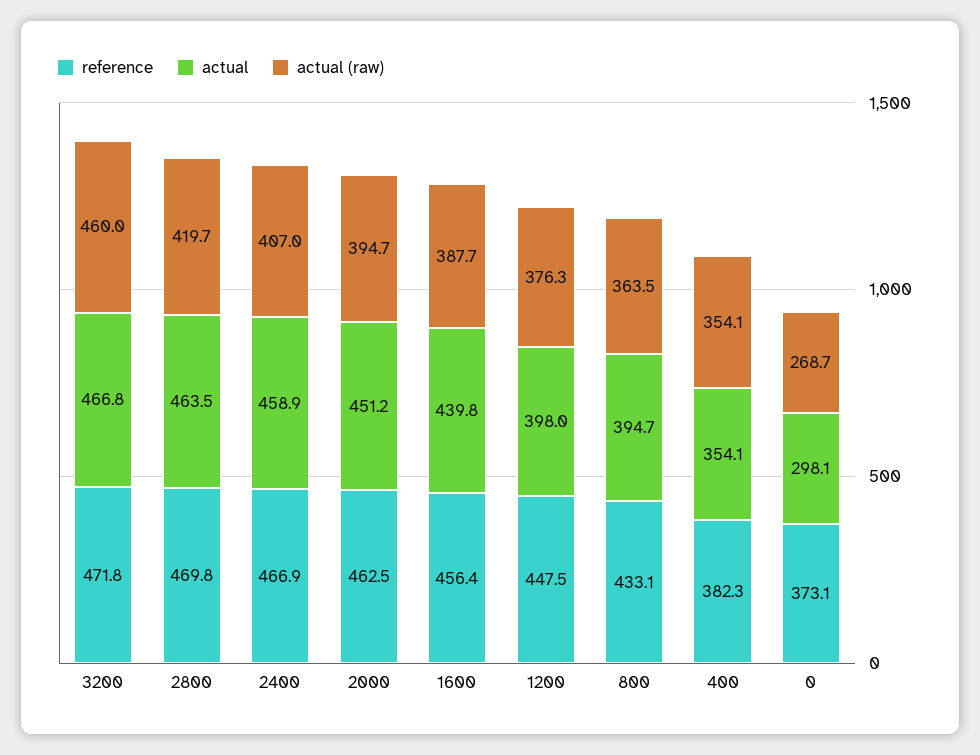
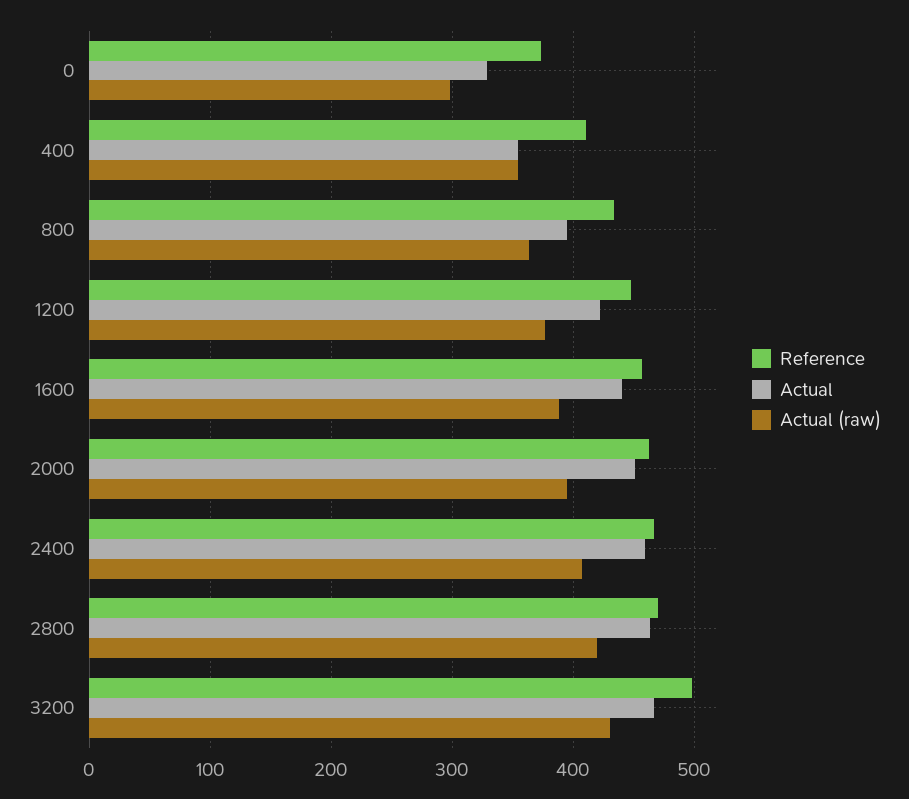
reference, 3200: 471.8 -> 500
actual (raw), 3200: 460 -> 430
actual, 1200: 398 -> 420
reference, 400: 382.3 -> 410
actual, 0: 298.1 -> 330
actual (raw), 0: 268.7 -> 300

